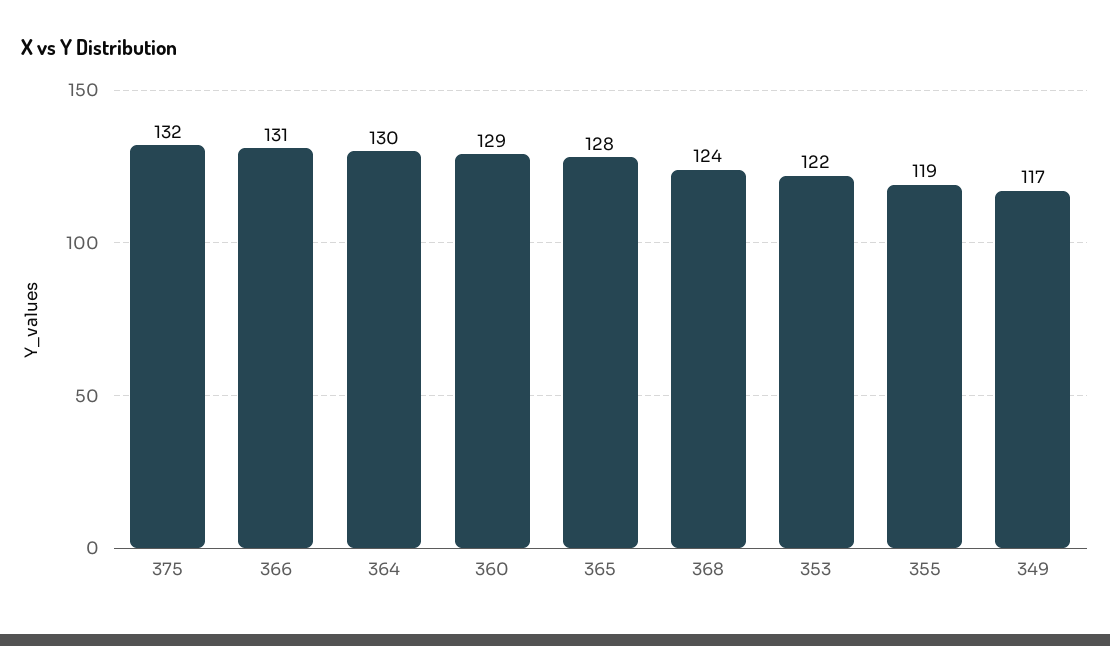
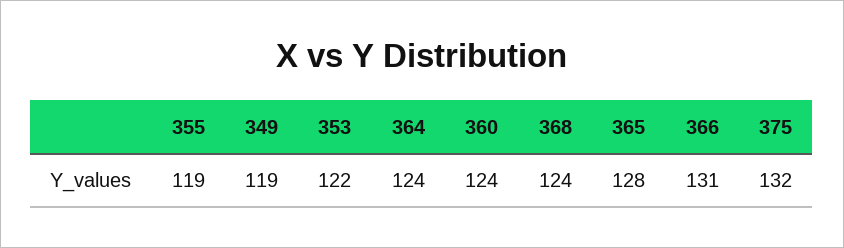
364: 130 -> 124
360: 129 -> 124
349: 117 -> 119

